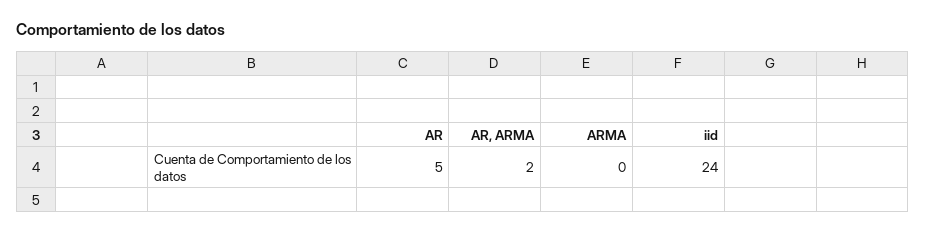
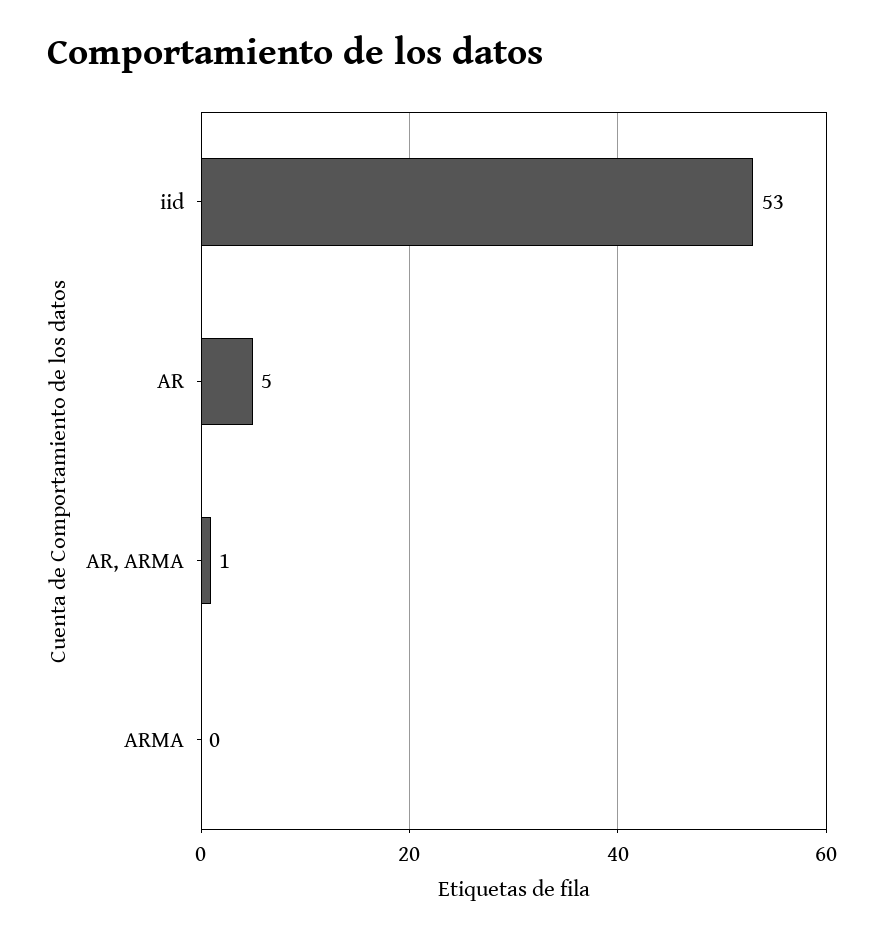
AR, ARMA: 2 -> 1
iid: 24 -> 53

